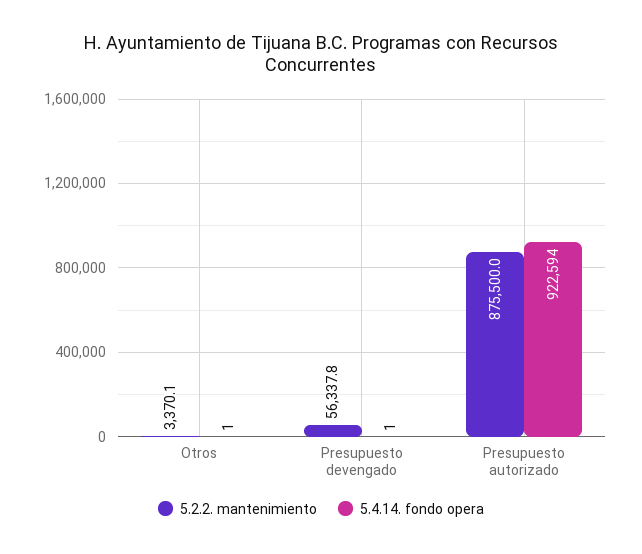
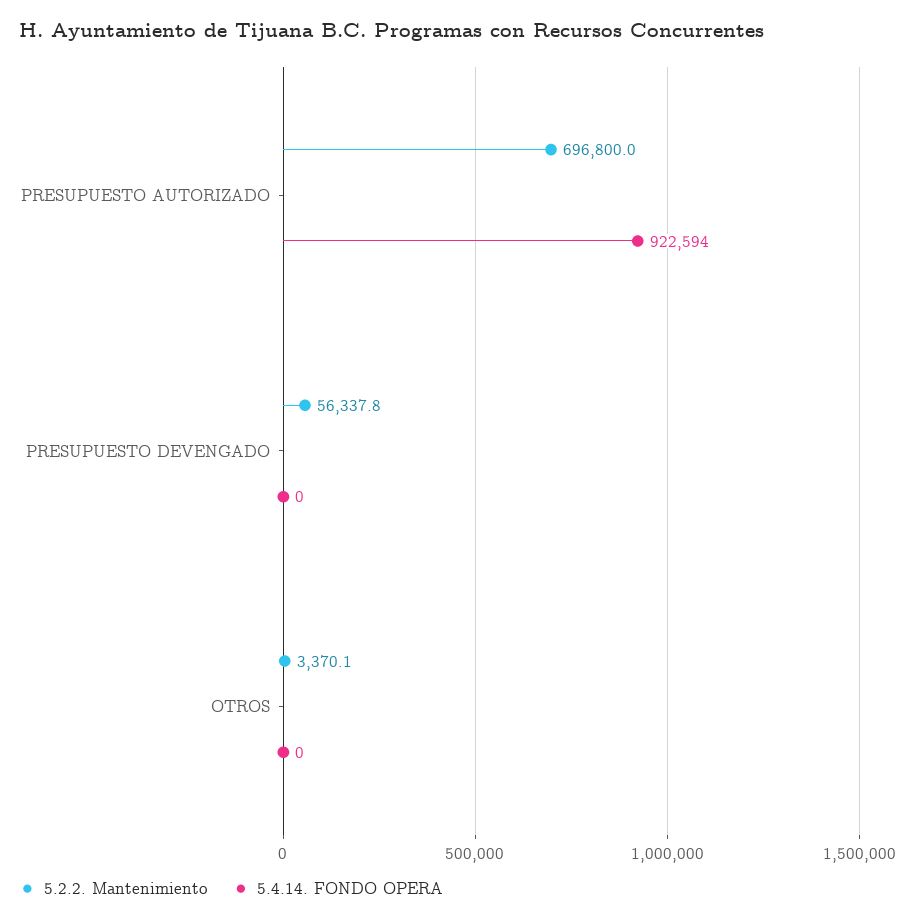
5.4.14. fondo opera, Otros: 1 -> 0
5.4.14. fondo opera, Presupuesto devengado: 1 -> 0
5.2.2. mantenimiento, Presupuesto autorizado: 875500 -> 696800

